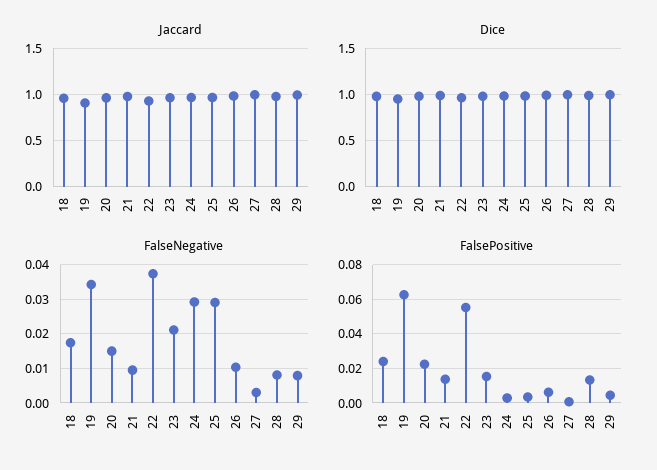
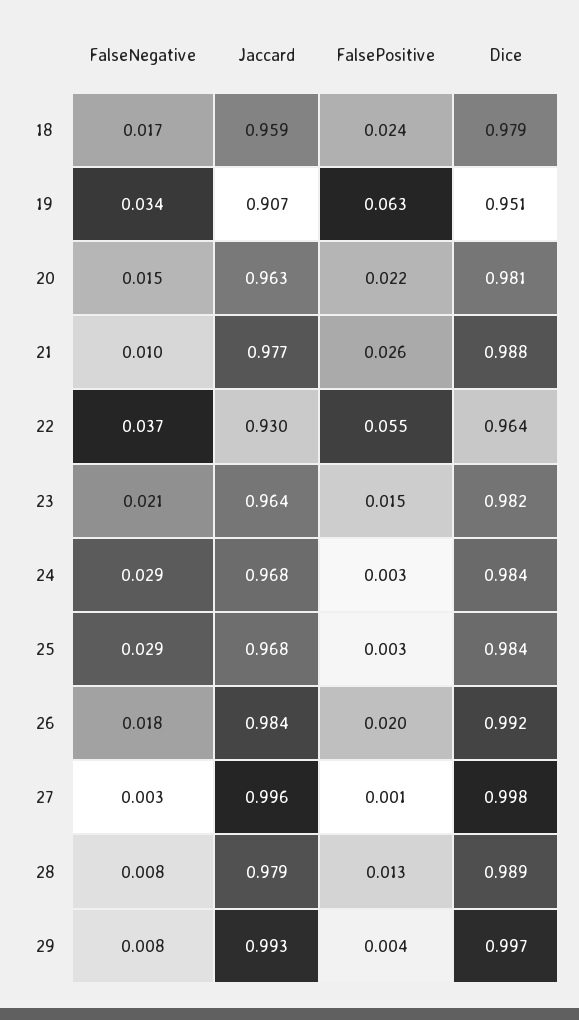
FalseNegative, 26: 0.01 -> 0.018
FalsePositive, 21: 0.015 -> 0.026
FalsePositive, 26: 0.005 -> 0.02

